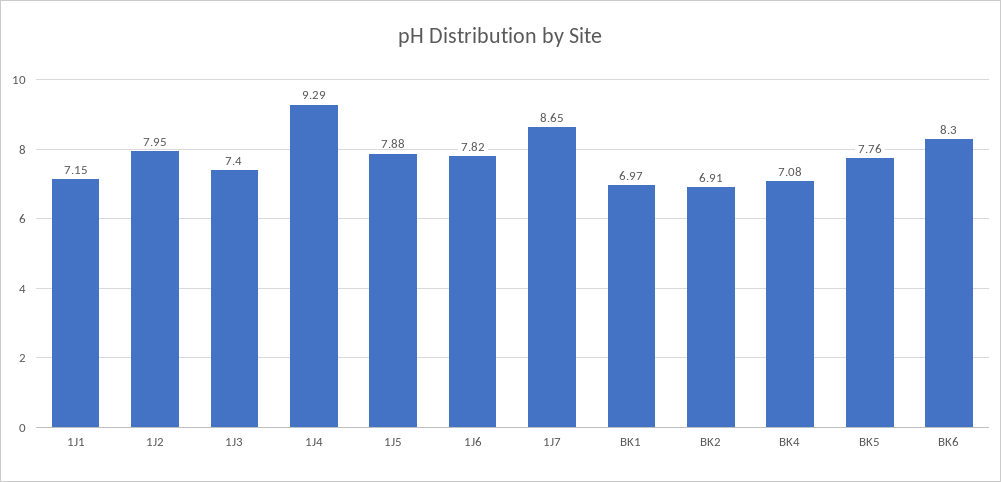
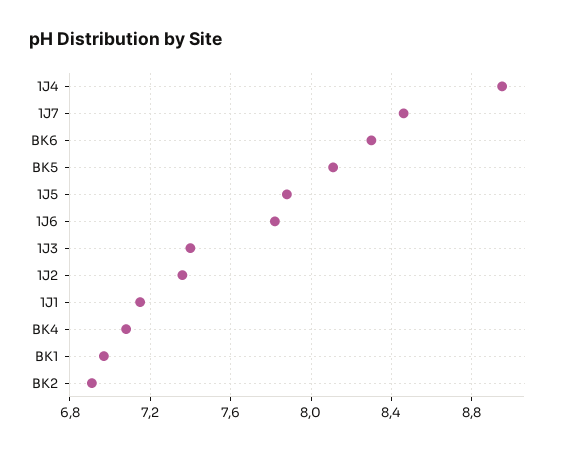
1J2: 7.95 -> 7.35
1J4: 9.29 -> 8.95
1J7: 8.65 -> 8.45
BK5: 7.76 -> 8.1

